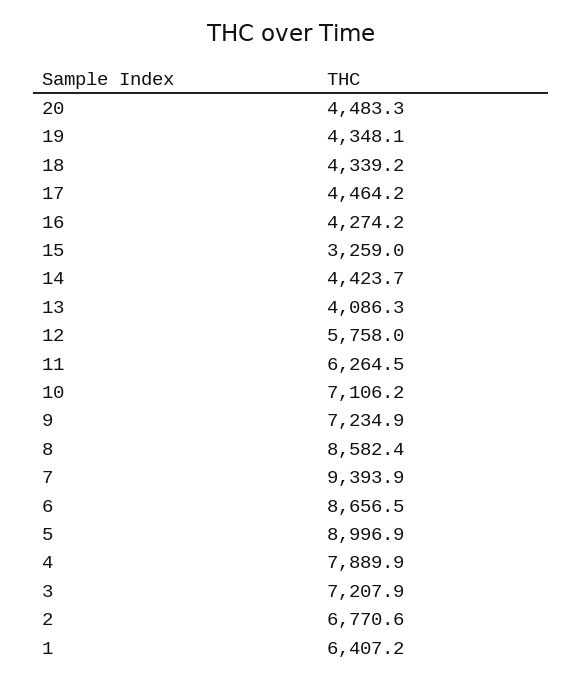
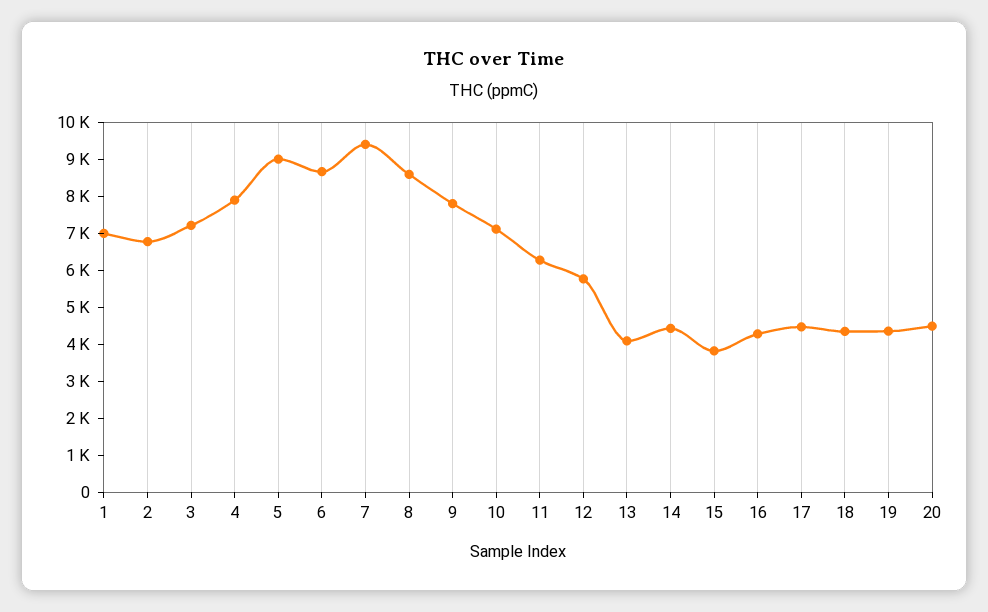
15: 3259 -> 3750
9: 7234.9 -> 7750
1: 6407.2 -> 7000

